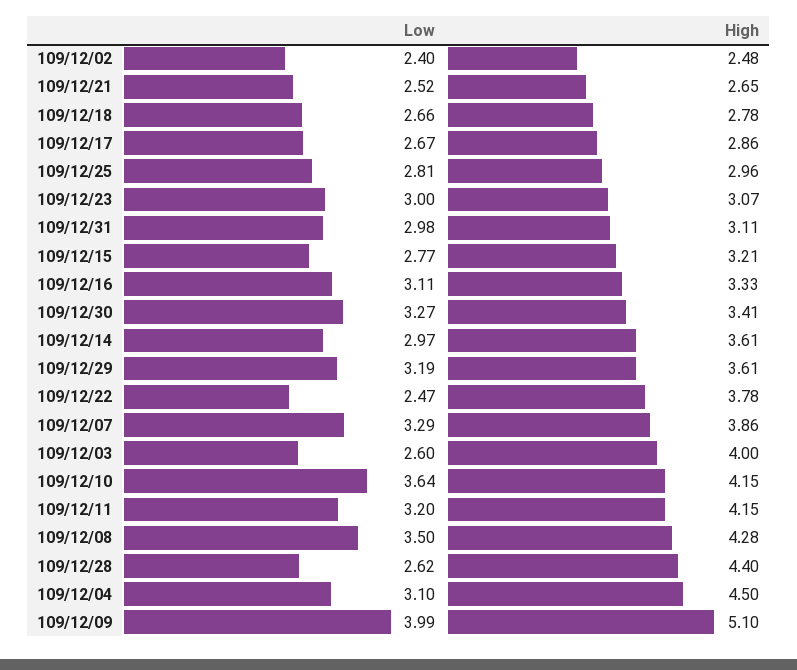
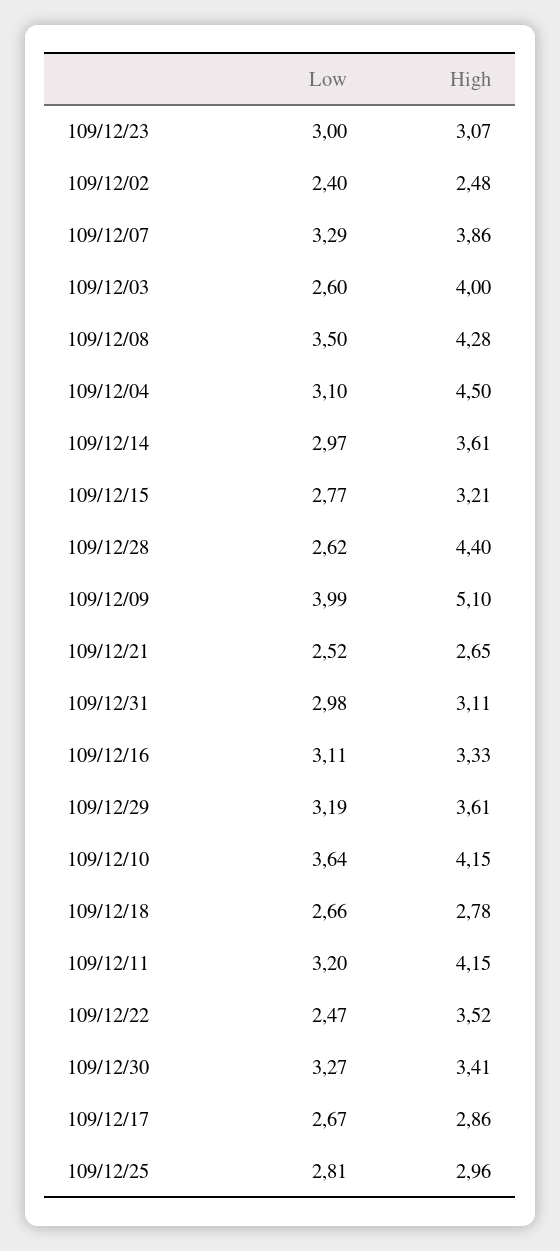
High, 109/12/22: 3.78 -> 3.52

